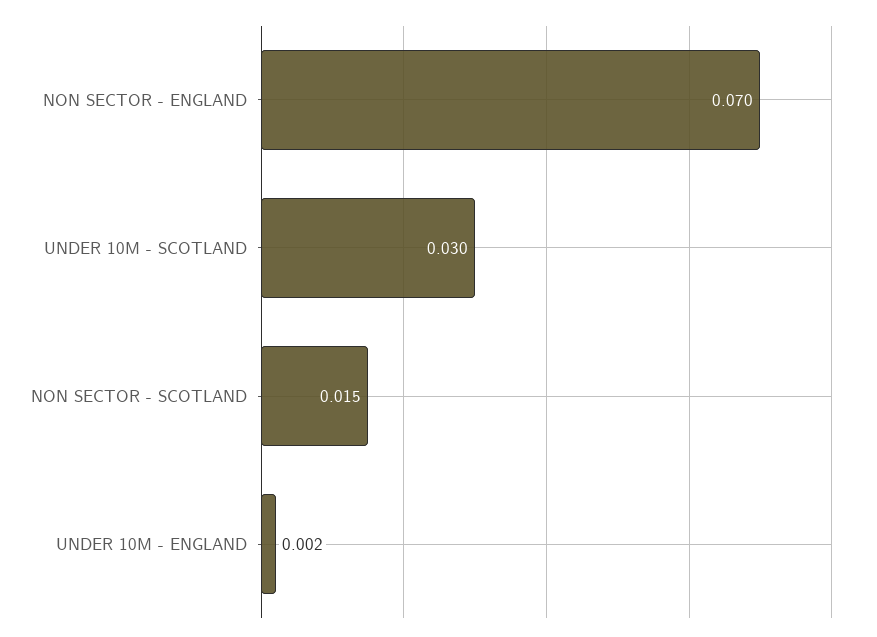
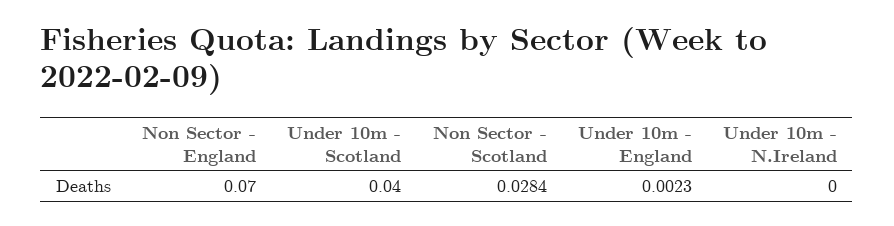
UNDER 10M - SCOTLAND: 0.03 -> 0.04
NON SECTOR - SCOTLAND: 0.015 -> 0.0284
Under 10m - N.Ireland: none -> 0

